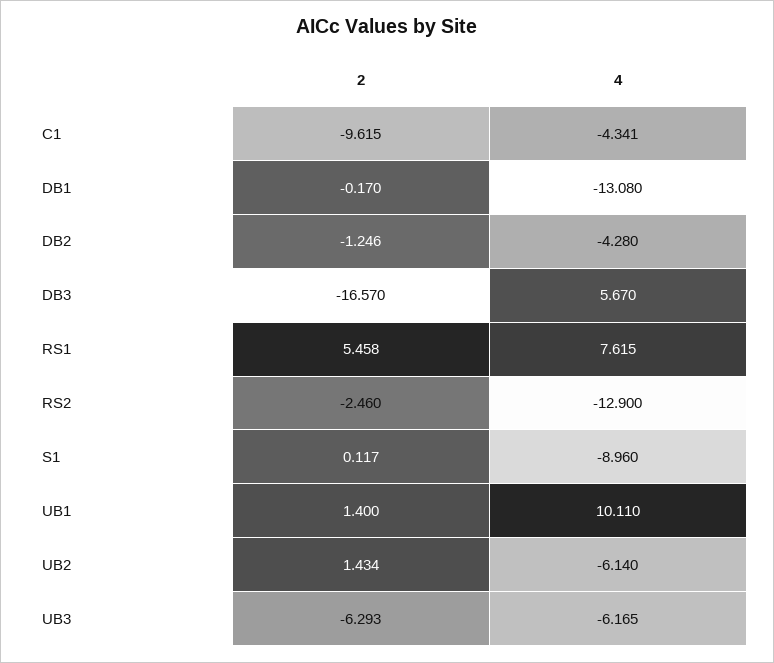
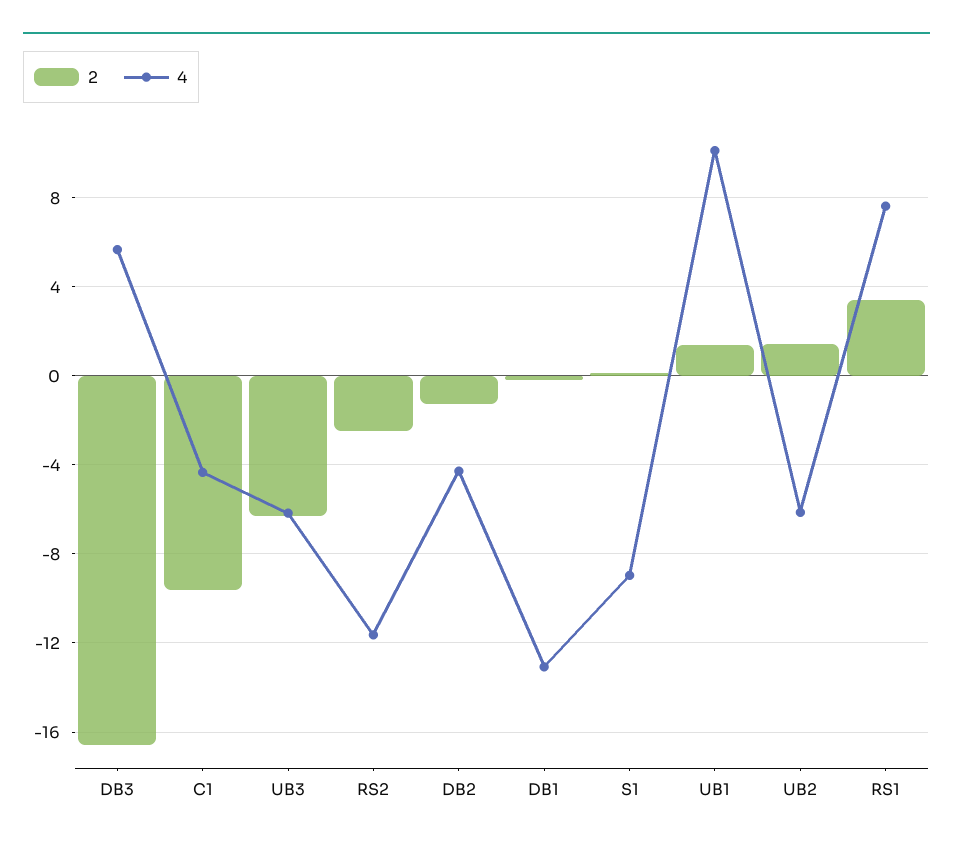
2, RS1: 5.458 -> 3.5
4, RS2: -12.9 -> -11.5

